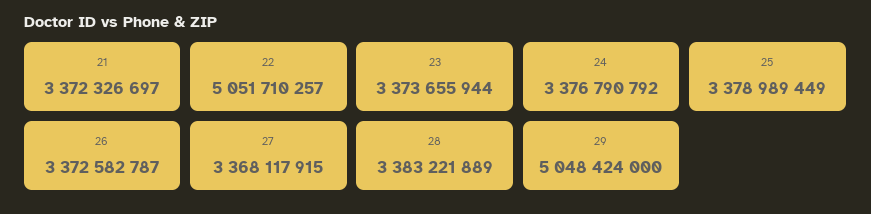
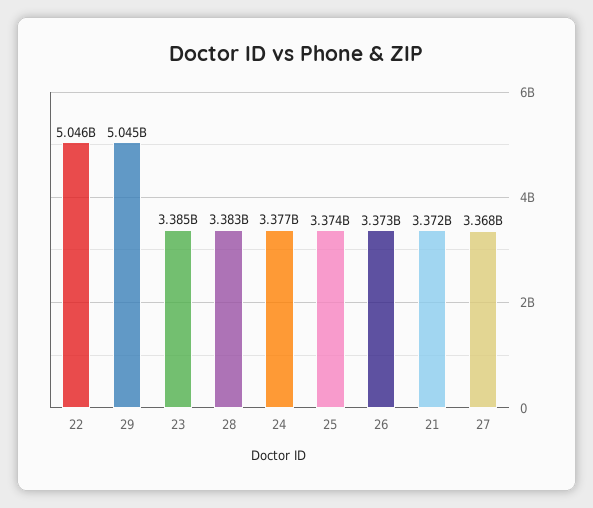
22: 5051710257 -> 5046000000
23: 3373655944 -> 3385000000
25: 3378989449 -> 3374000000
29: 5048424000 -> 5045000000

